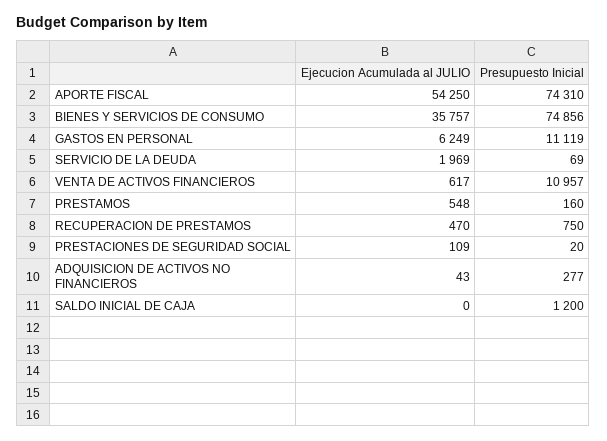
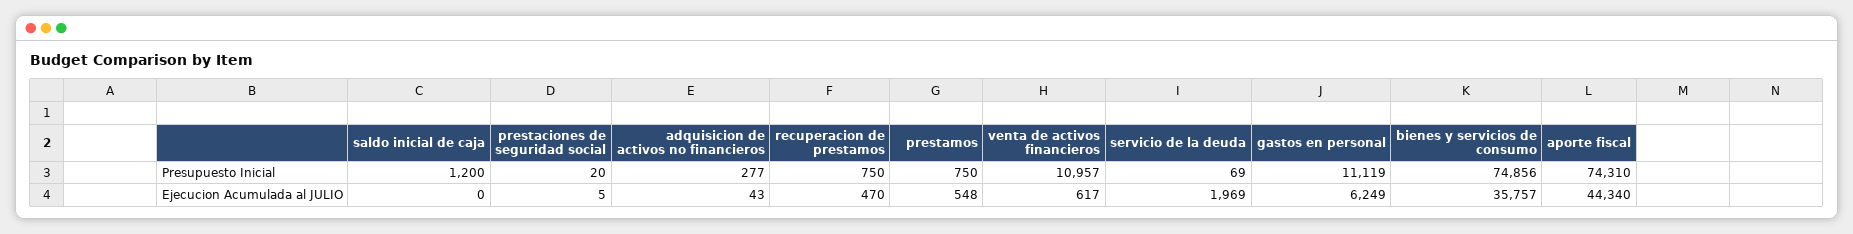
Ejecucion Acumulada al JULIO, APORTE FISCAL: 54250 -> 44340
Presupuesto Inicial, PRESTAMOS: 160 -> 750
Ejecucion Acumulada al JULIO, PRESTACIONES DE SEGURIDAD SOCIAL: 109 -> 5

